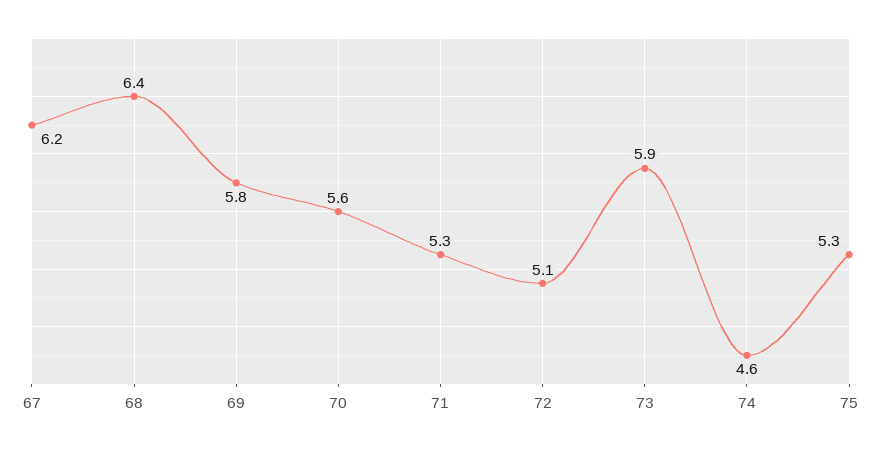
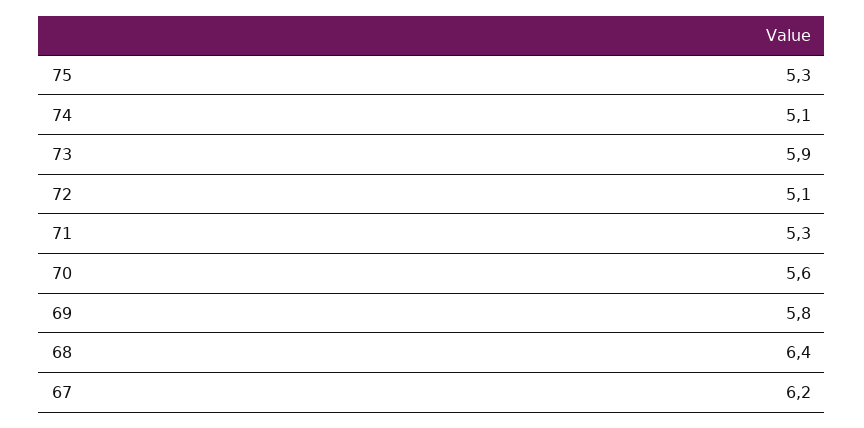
74: 4.6 -> 5.1

